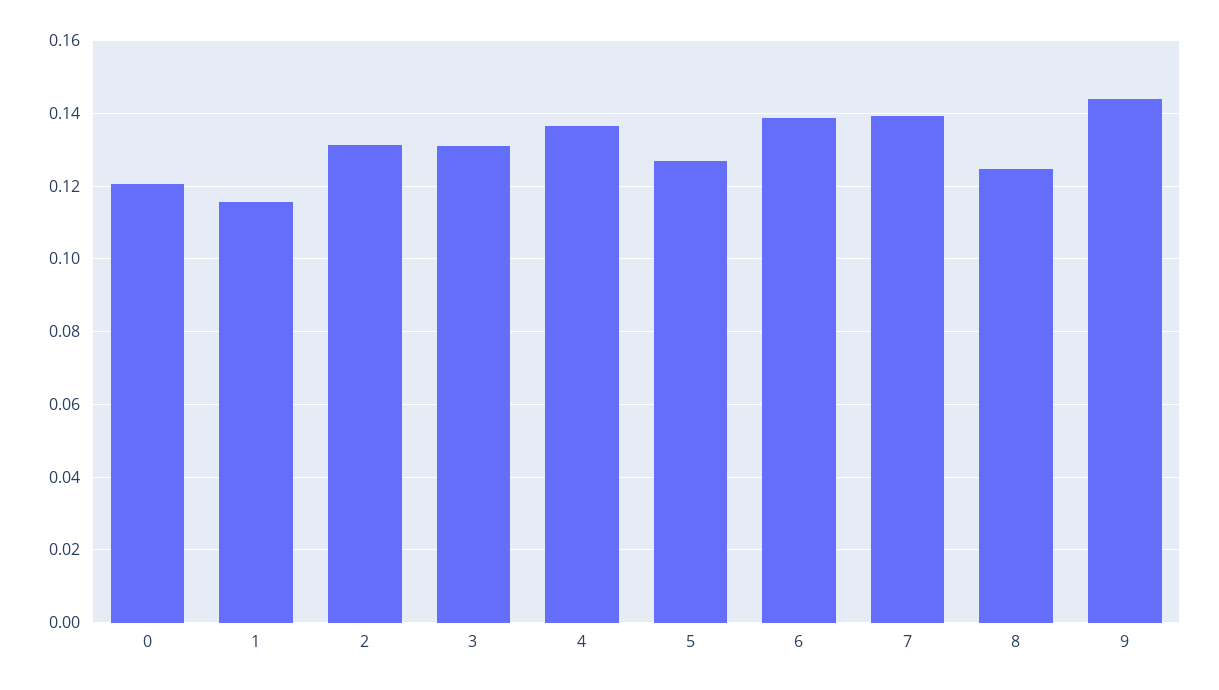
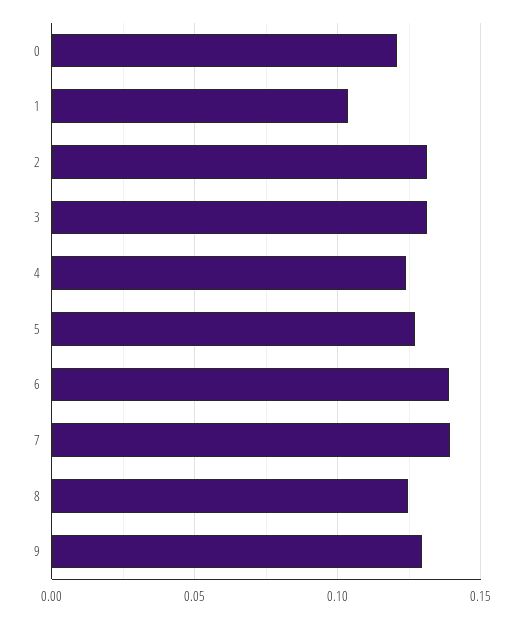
1: 0.116 -> 0.105
4: 0.136 -> 0.125
9: 0.144 -> 0.13

